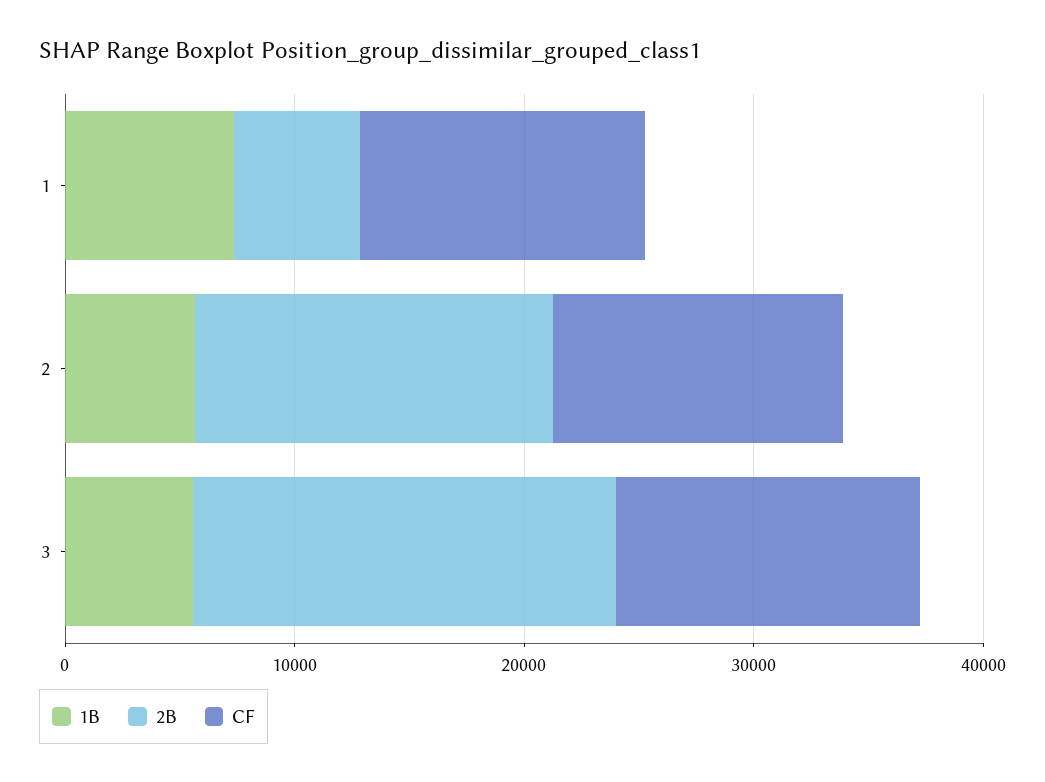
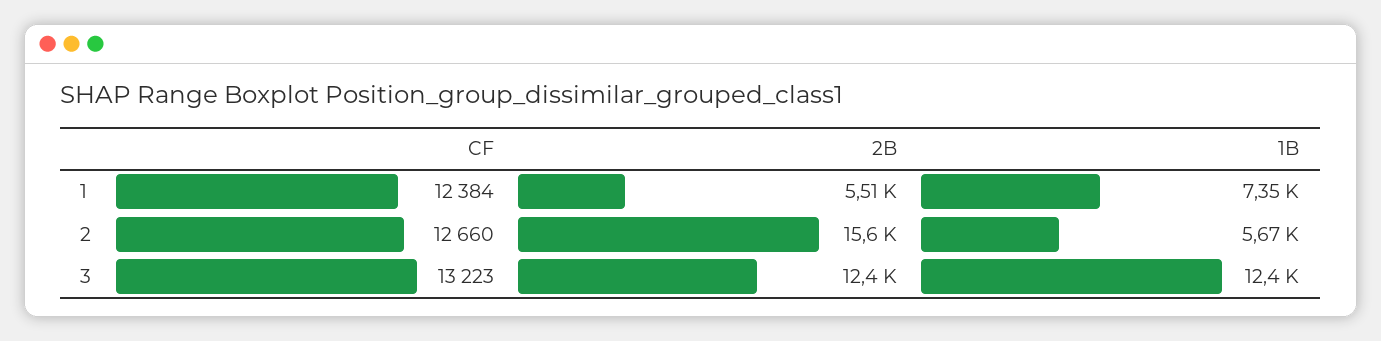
1B, 3: 6000 -> 12400
2B, 3: 18000 -> 12400

